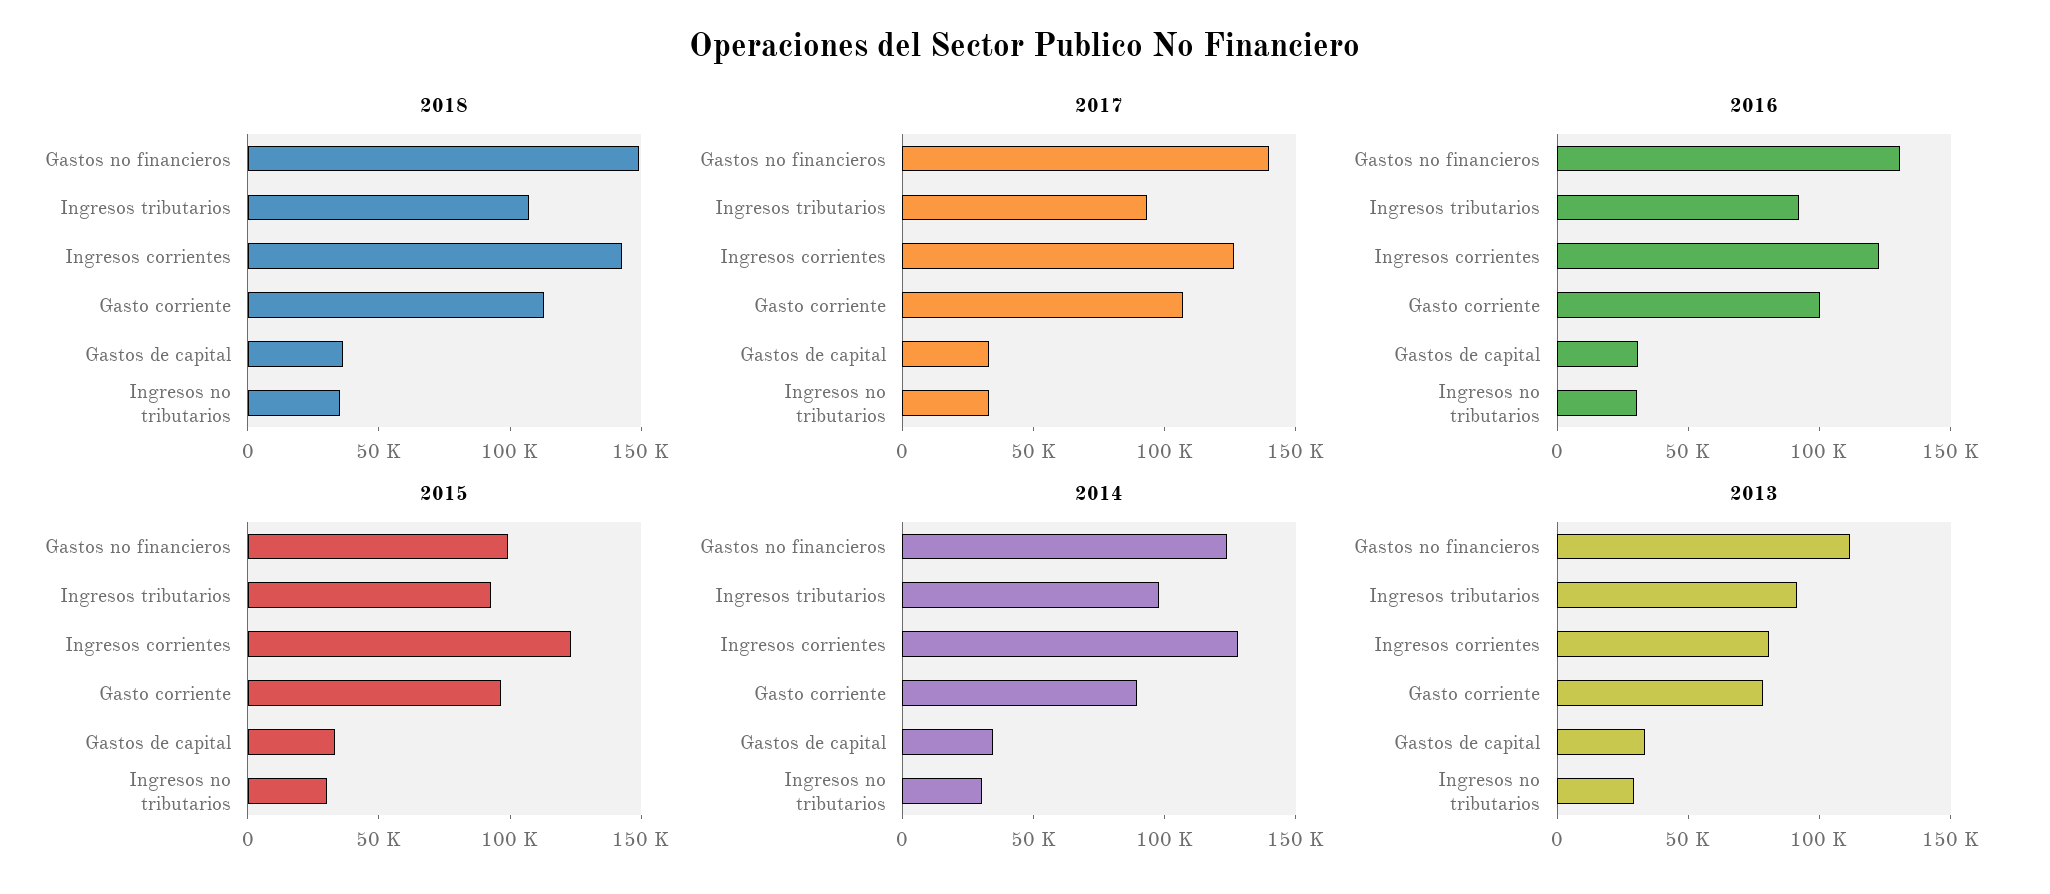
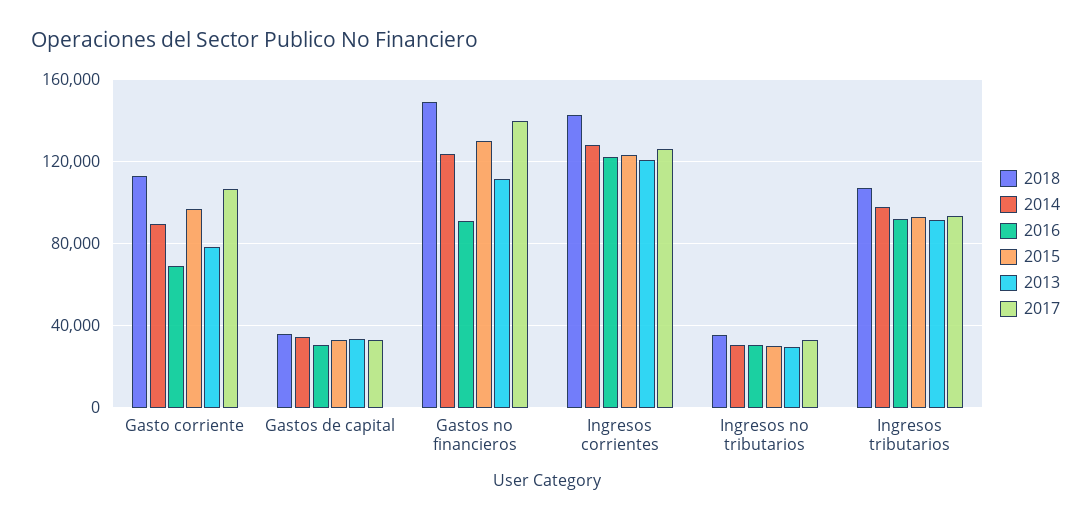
2016, Gastos no financieros: 130000 -> 90000
2016, Gasto corriente: 100000 -> 70000
2015, Gastos no financieros: 100000 -> 130000
2013, Ingresos corrientes: 80000 -> 120000

